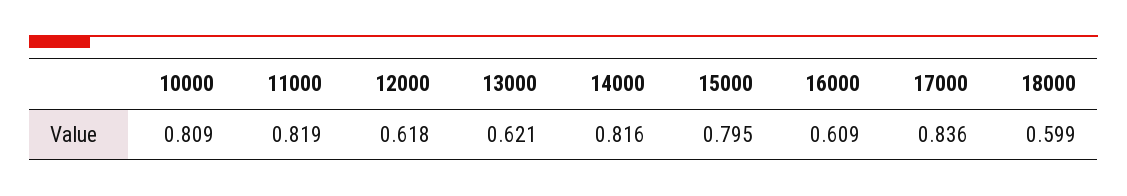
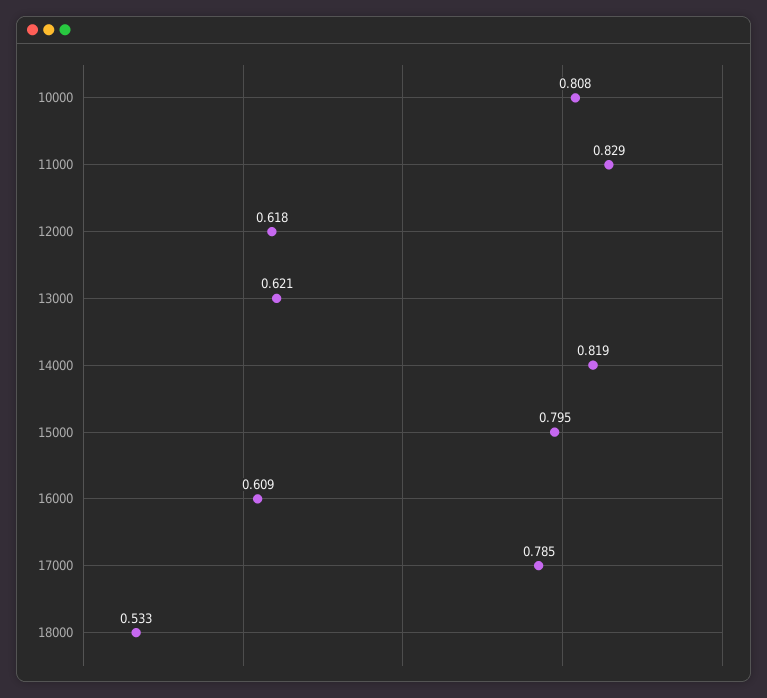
10000: 0.809 -> 0.808
11000: 0.819 -> 0.829
14000: 0.816 -> 0.819
17000: 0.836 -> 0.785
18000: 0.599 -> 0.533

